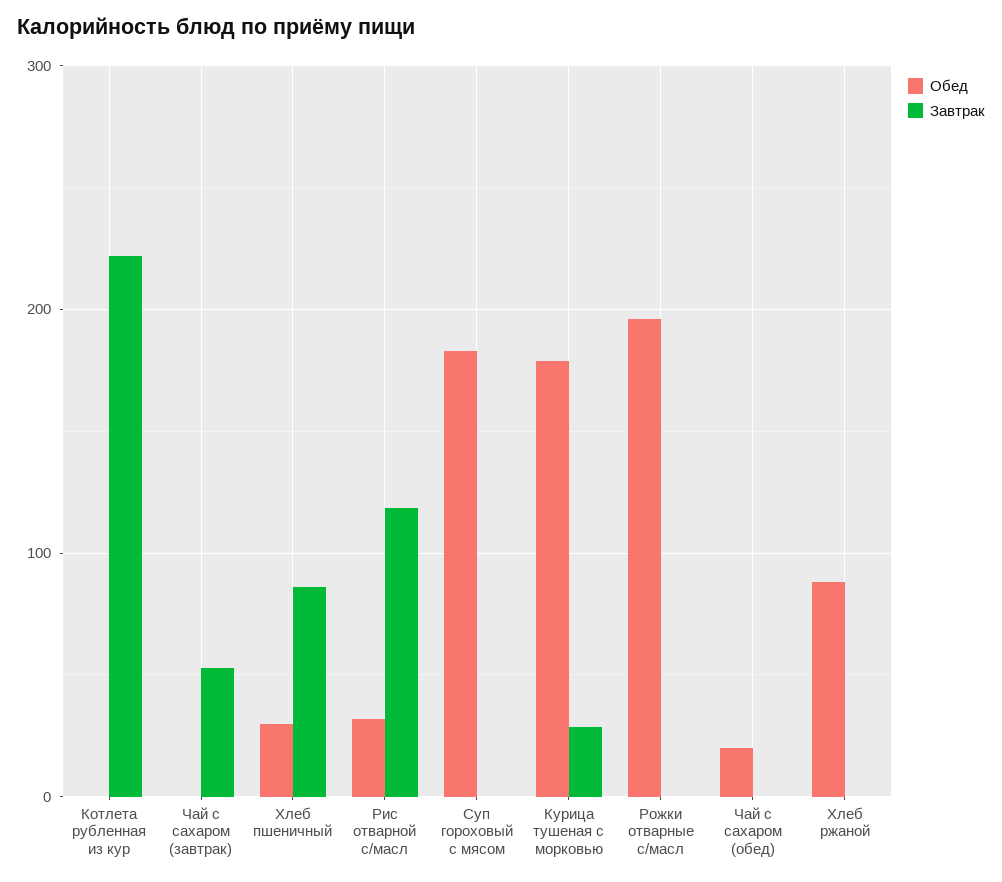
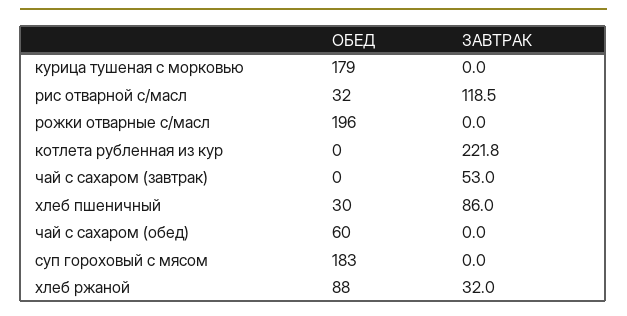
Завтрак, Курица тушеная с морковью: 30 -> 0
Обед, Чай с сахаром (обед): 20 -> 60
Завтрак, Хлеб ржаной: 0 -> 32

